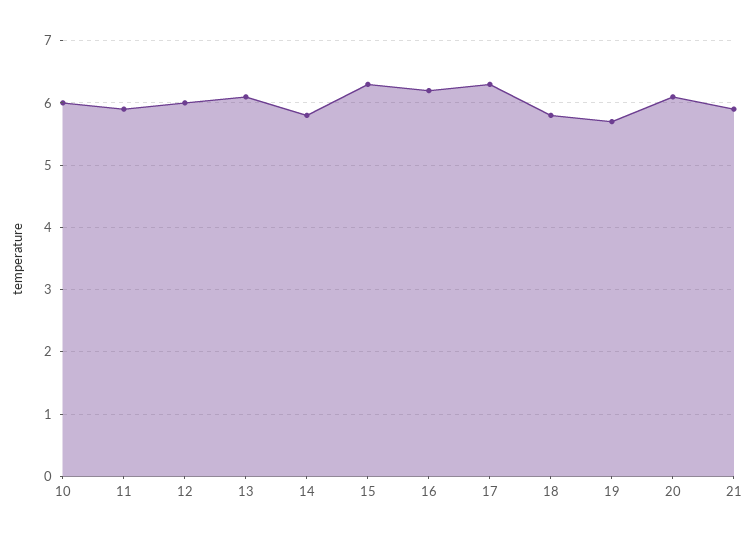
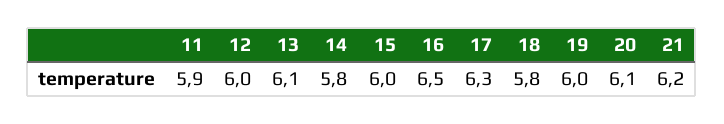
10: 6 -> none
15: 6.3 -> 6
16: 6.2 -> 6.5
19: 5.7 -> 6
21: 5.9 -> 6.2

